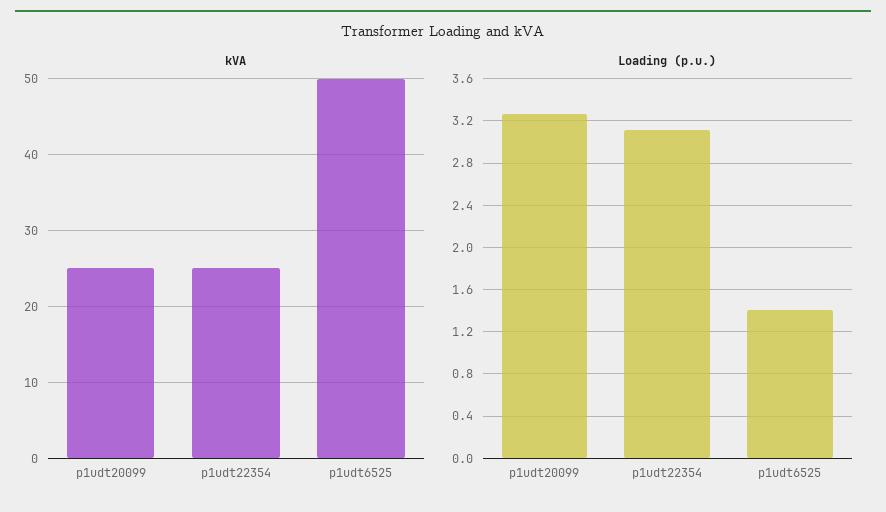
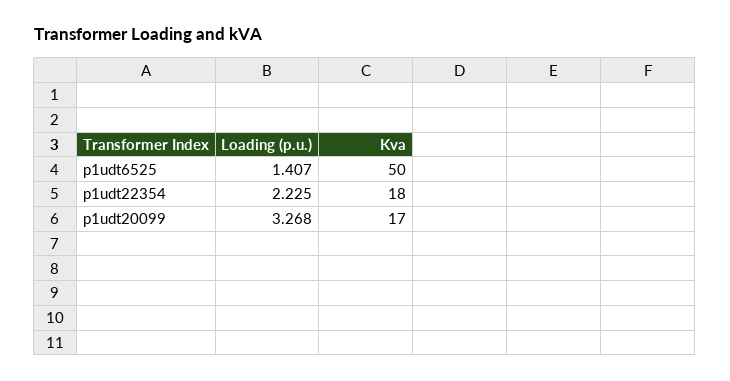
kVA, p1udt20099: 25 -> 17
kVA, p1udt22354: 25 -> 18
Loading (p.u.), p1udt22354: 3.1 -> 2.225

